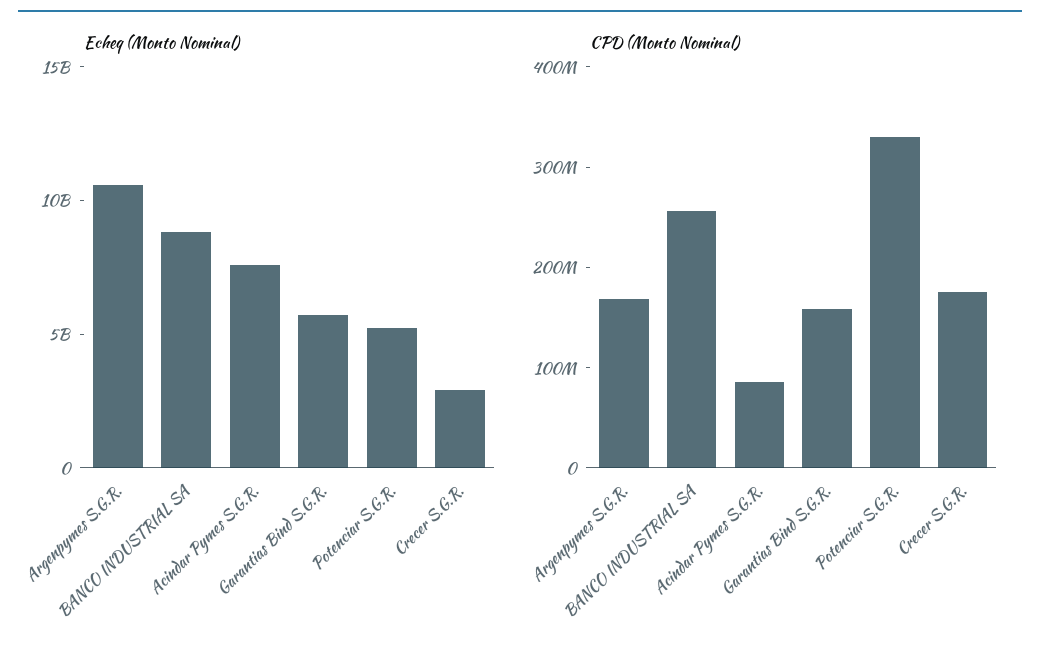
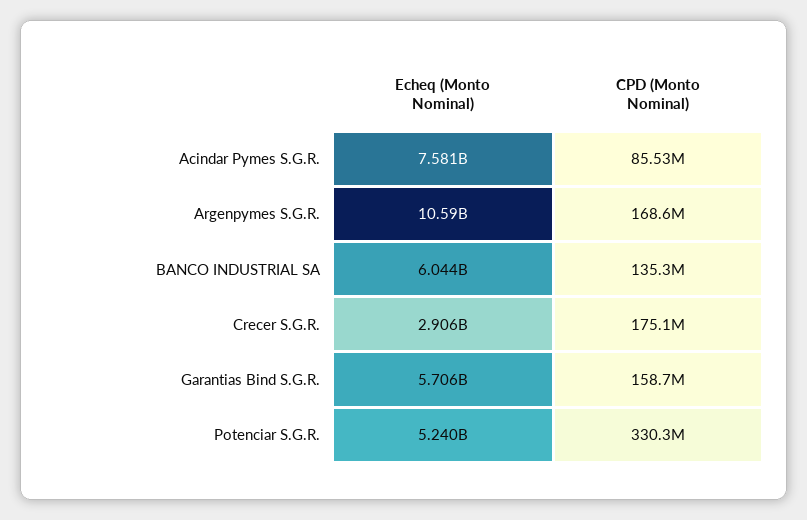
Echeq (Monto Nominal), BANCO INDUSTRIAL SA: 9000000000 -> 6044000000
CPD (Monto Nominal), BANCO INDUSTRIAL SA: 260000000 -> 135300000

